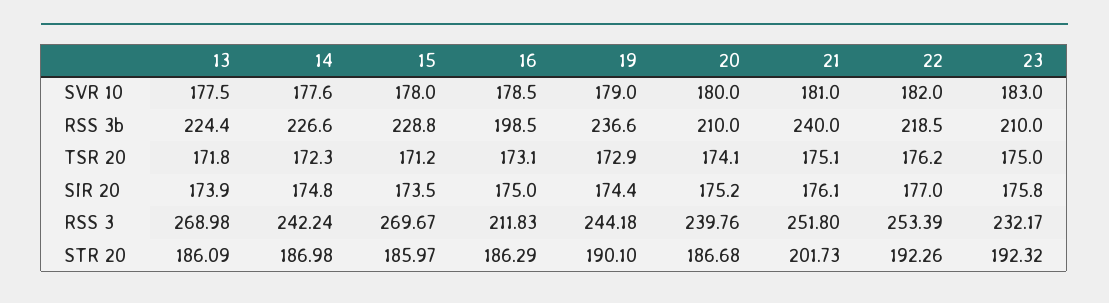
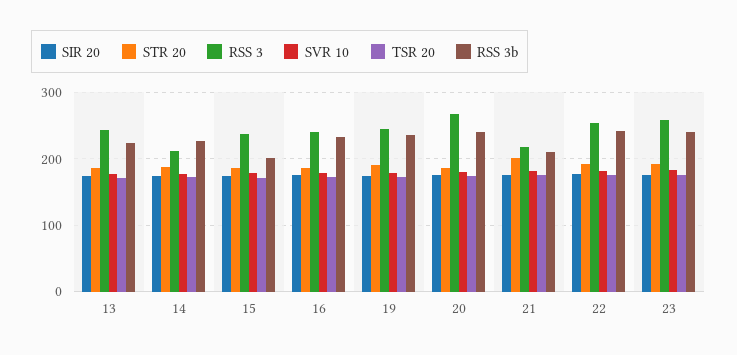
RSS 3b, 15: 228.8 -> 200
RSS 3b, 16: 198.5 -> 230
RSS 3b, 20: 210 -> 240
RSS 3b, 21: 240 -> 210
RSS 3b, 22: 218.5 -> 240
RSS 3b, 23: 210 -> 240
RSS 3, 13: 268.98 -> 240
RSS 3, 14: 242.24 -> 210
RSS 3, 15: 269.67 -> 240
RSS 3, 16: 211.83 -> 240
RSS 3, 20: 239.76 -> 270
RSS 3, 21: 251.8 -> 220
RSS 3, 23: 232.17 -> 260

